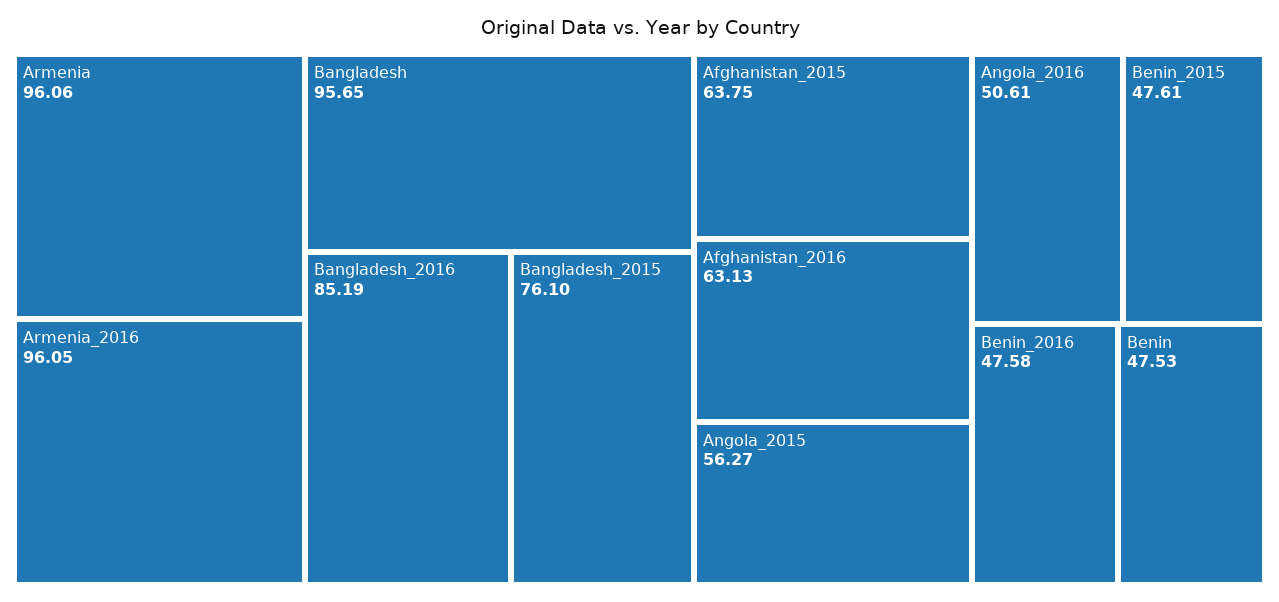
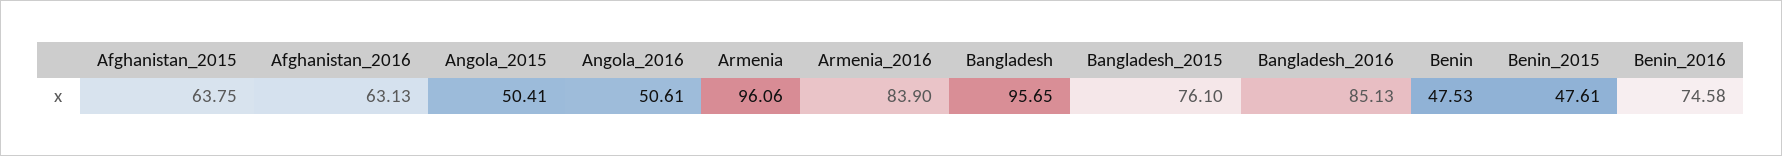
Armenia_2016: 96.05 -> 83.9
Bangladesh_2016: 85.19 -> 85.13
Angola_2015: 56.27 -> 50.41
Benin_2016: 47.58 -> 74.58

